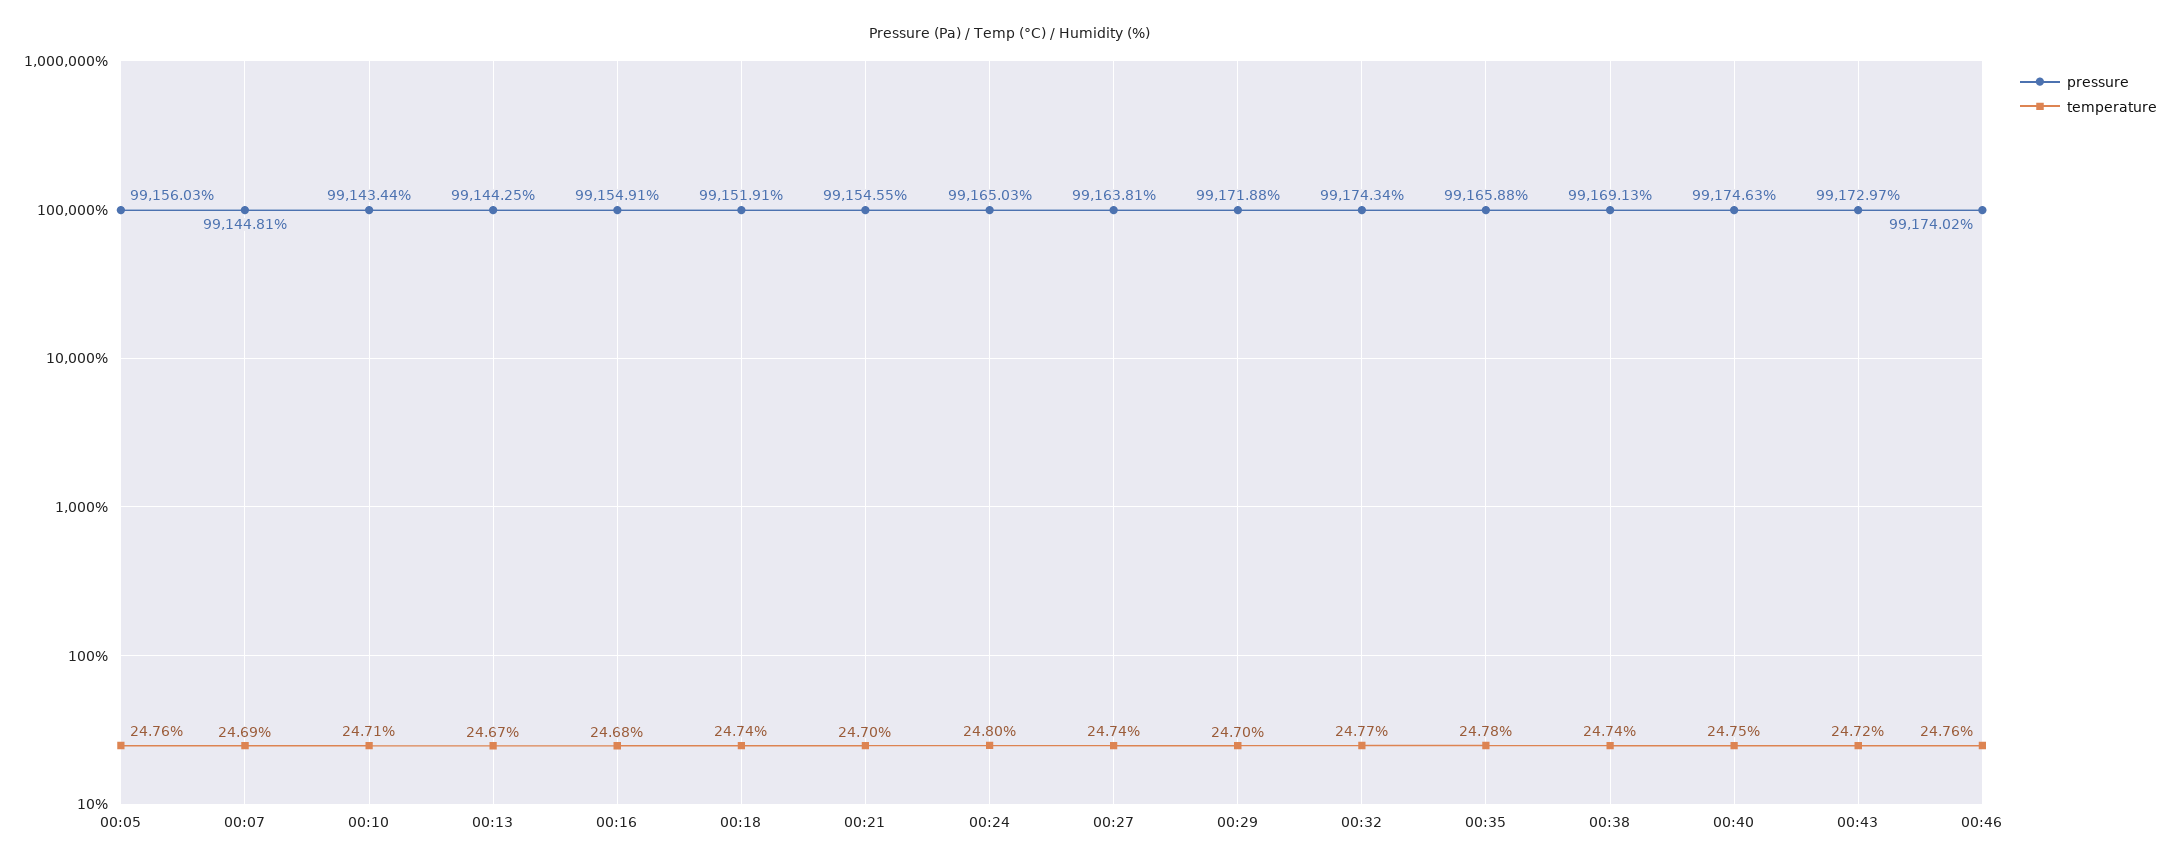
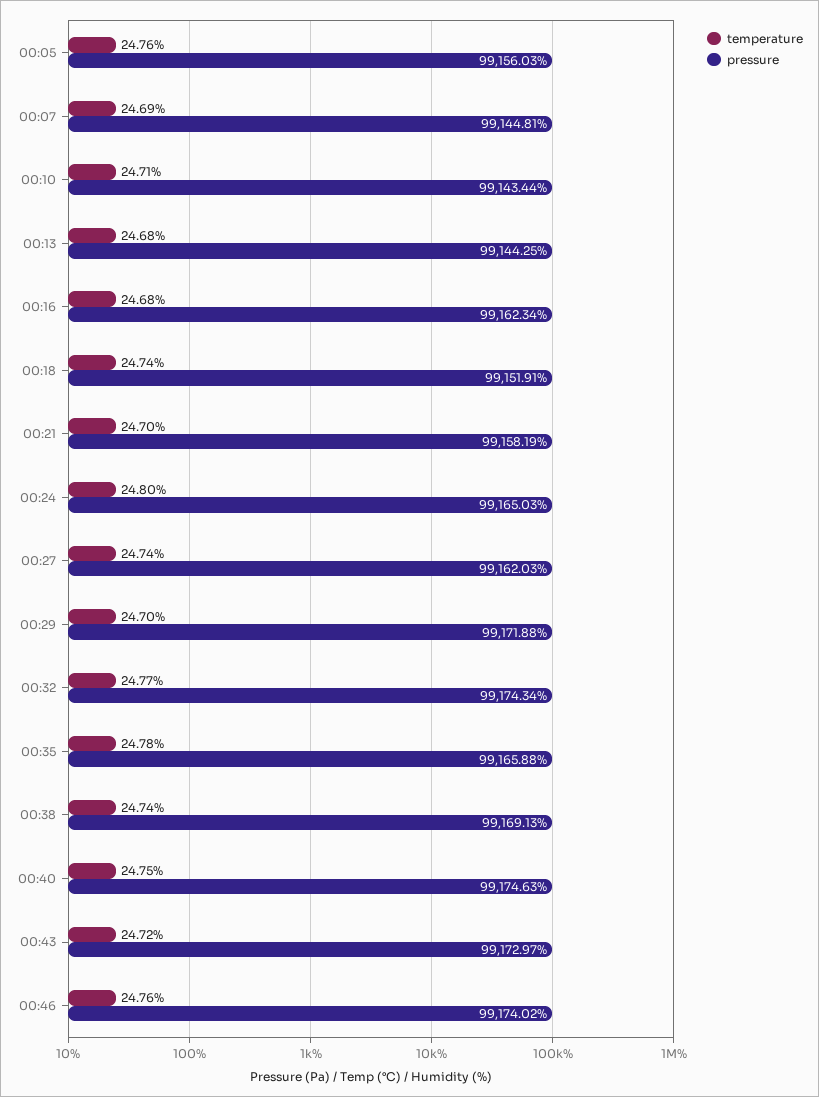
temperature, 00:13: 24.67 -> 24.68
pressure, 00:16: 99154.91 -> 99162.34
pressure, 00:21: 99154.55 -> 99158.19
pressure, 00:27: 99163.81 -> 99162.03

